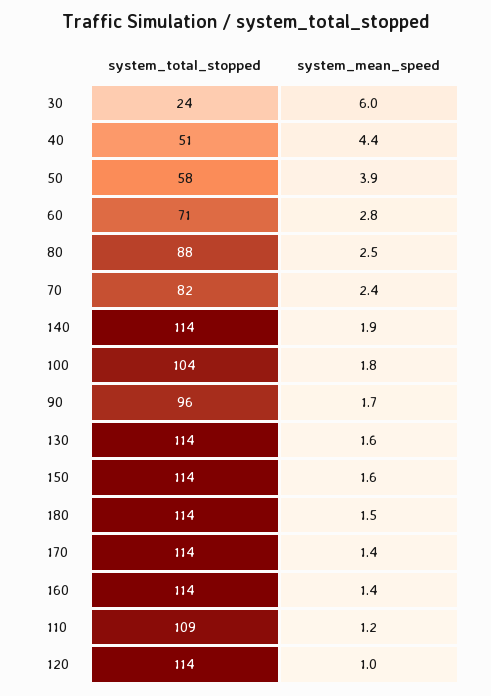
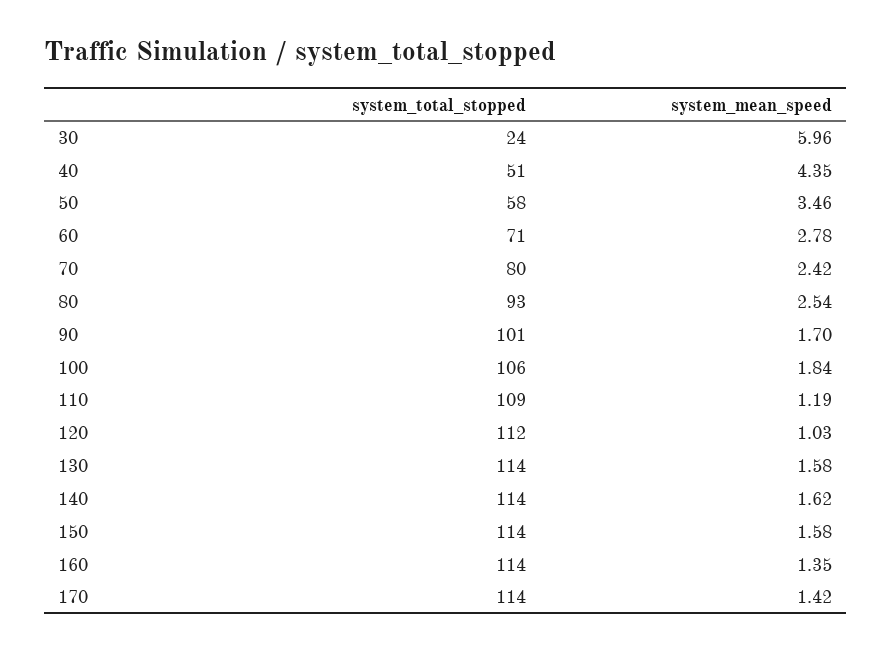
system_mean_speed, 50: 3.9 -> 3.46
system_total_stopped, 80: 88 -> 93
system_total_stopped, 70: 82 -> 80
system_mean_speed, 140: 1.9 -> 1.62
system_total_stopped, 100: 104 -> 106
system_total_stopped, 90: 96 -> 101
system_total_stopped, 180: 114 -> none
system_mean_speed, 180: 1.5 -> none
system_total_stopped, 120: 114 -> 112

